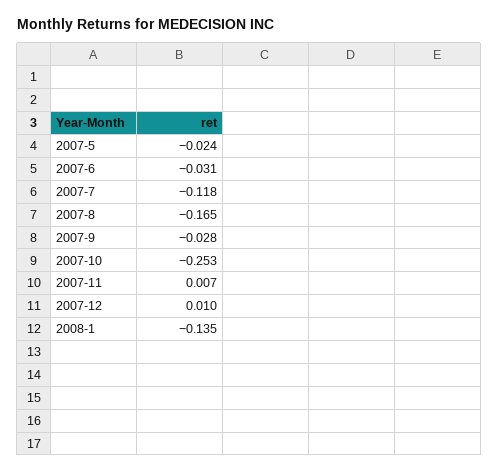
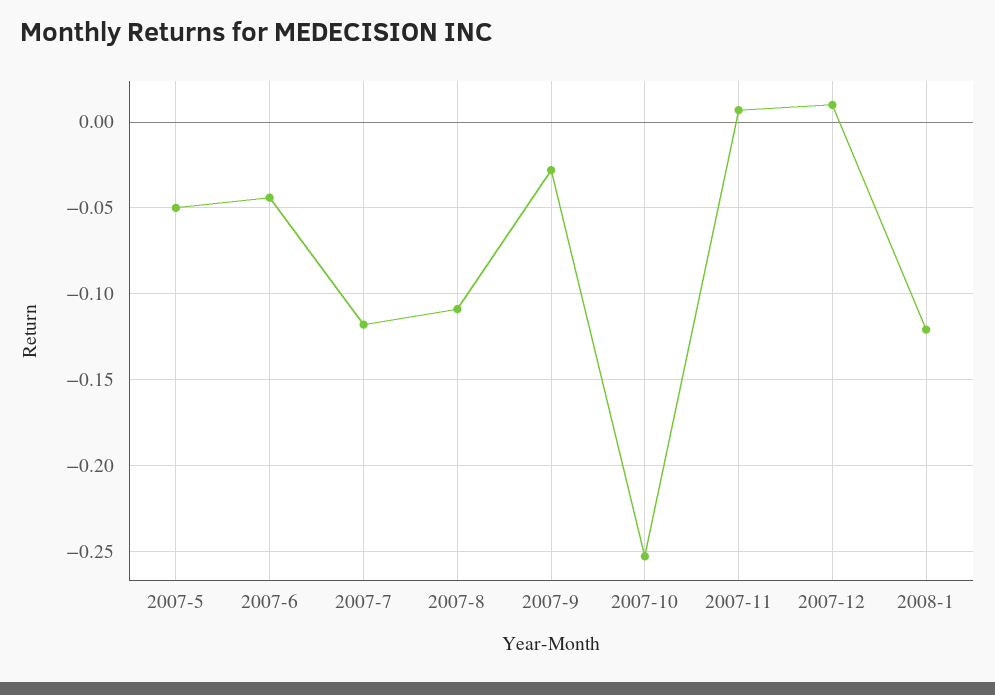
2007-5: -0.024 -> -0.05
2007-6: -0.031 -> -0.045
2007-8: -0.165 -> -0.11
2008-1: -0.135 -> -0.12

